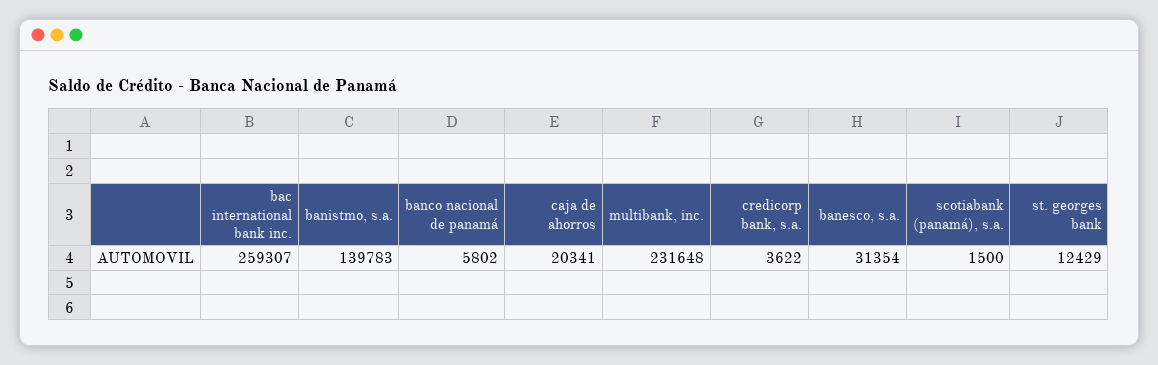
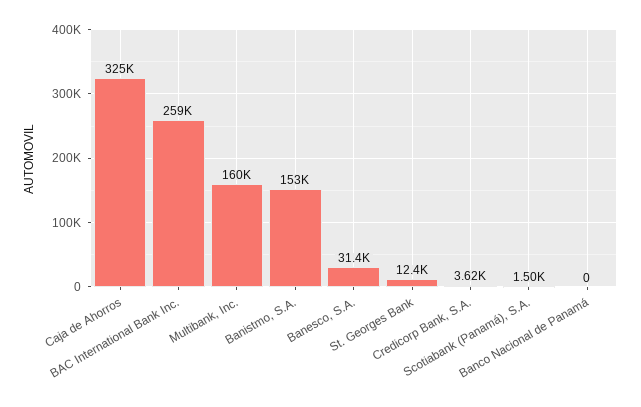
banistmo, s.a.: 139783 -> 153000
banco nacional de panamá: 5802 -> 0
caja de ahorros: 20341 -> 325000
multibank, inc.: 231648 -> 160000

